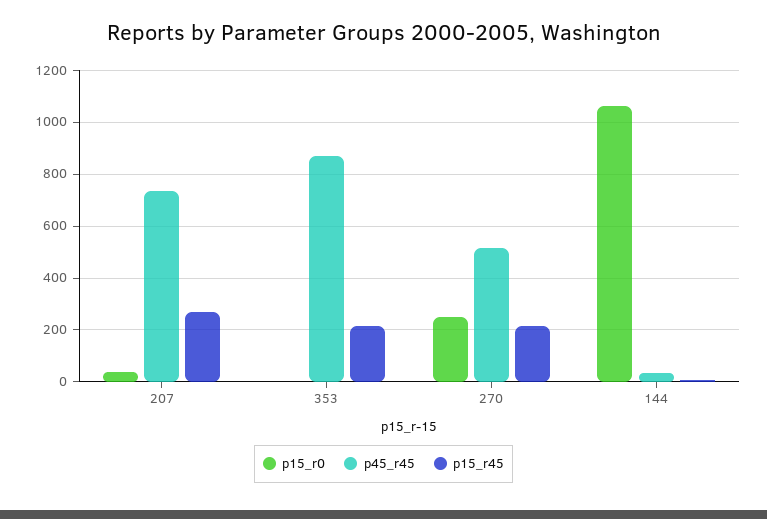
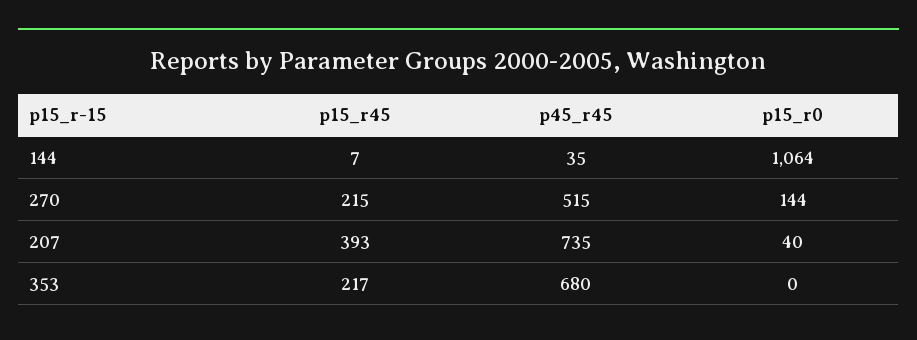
p15_r45, 207: 275 -> 393
p45_r45, 353: 875 -> 680
p15_r0, 270: 250 -> 144

